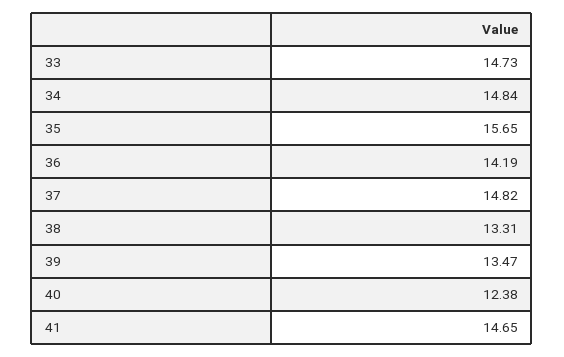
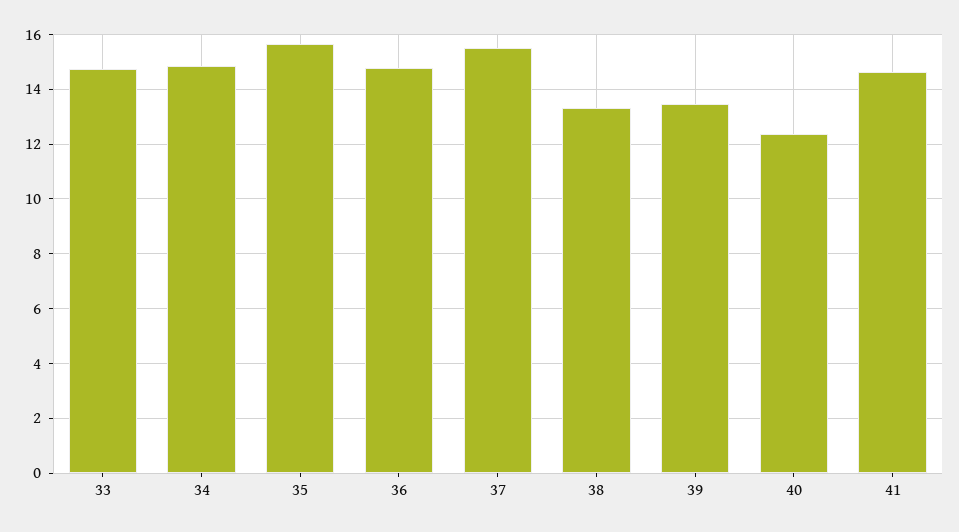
36: 14.19 -> 14.75
37: 14.82 -> 15.5

